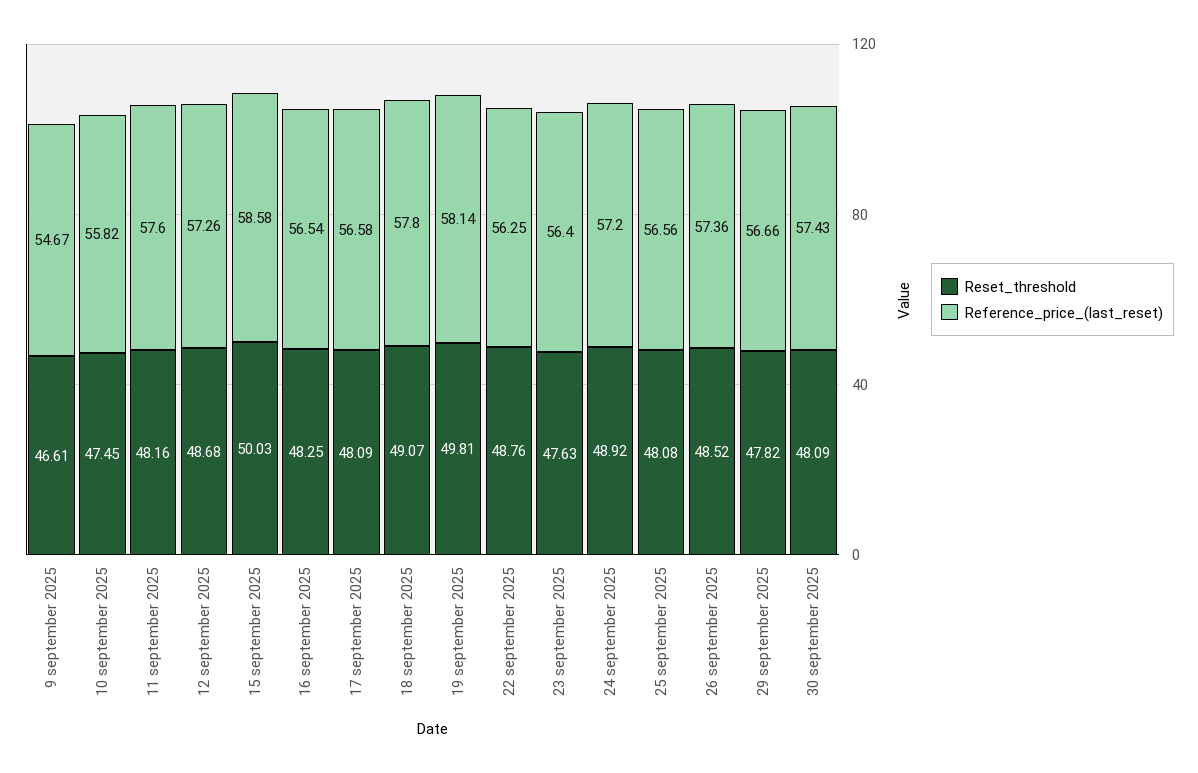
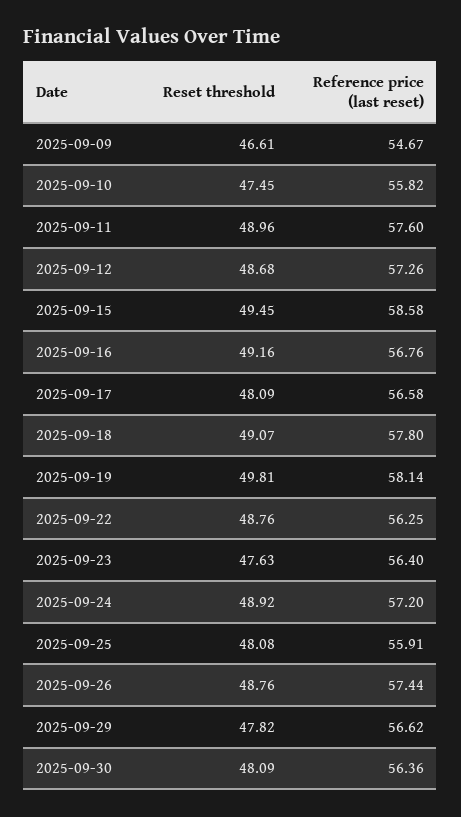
Reset_threshold, 11 september 2025: 48.16 -> 48.96
Reset_threshold, 15 september 2025: 50.03 -> 49.45
Reset_threshold, 16 september 2025: 48.25 -> 49.16
Reference_price_(last_reset), 16 september 2025: 56.54 -> 56.76
Reference_price_(last_reset), 25 september 2025: 56.56 -> 55.91
Reset_threshold, 26 september 2025: 48.52 -> 48.76
Reference_price_(last_reset), 26 september 2025: 57.36 -> 57.44
Reference_price_(last_reset), 29 september 2025: 56.66 -> 56.62
Reference_price_(last_reset), 30 september 2025: 57.43 -> 56.36

